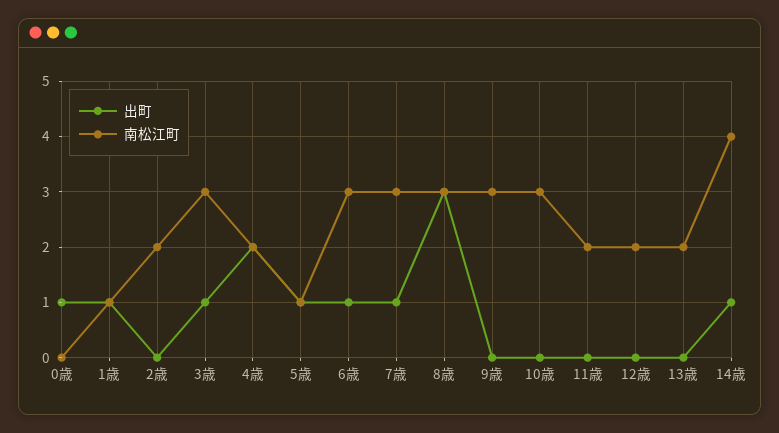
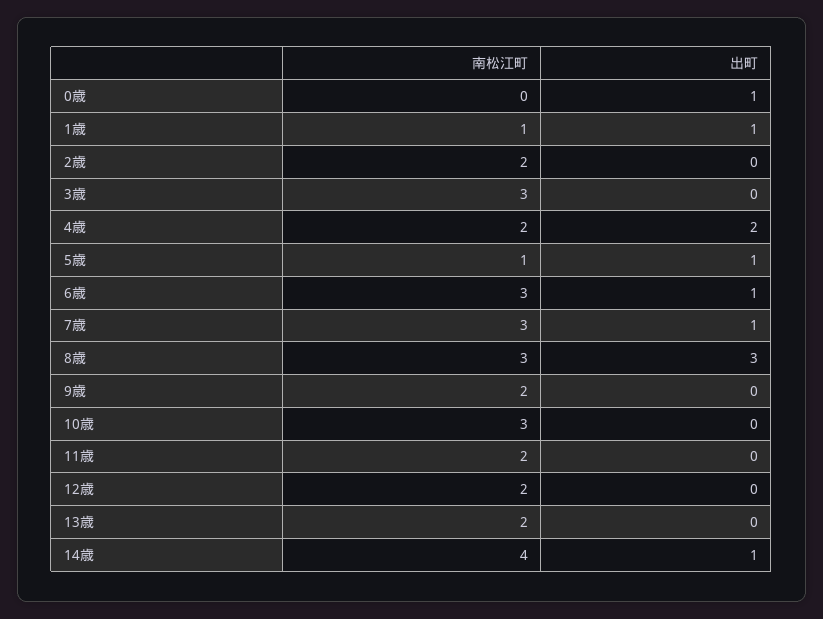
出町, 3歳: 1 -> 0
南松江町, 9歳: 3 -> 2

